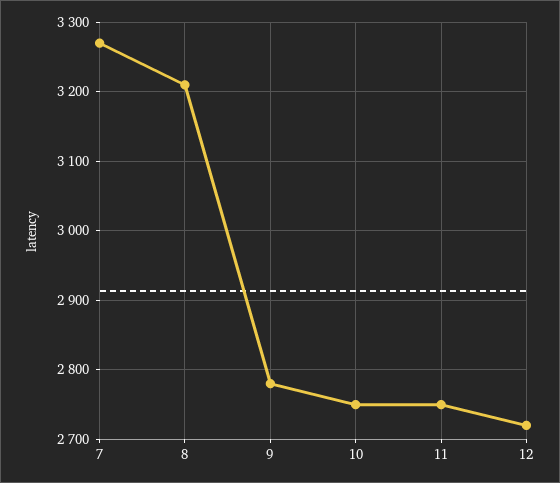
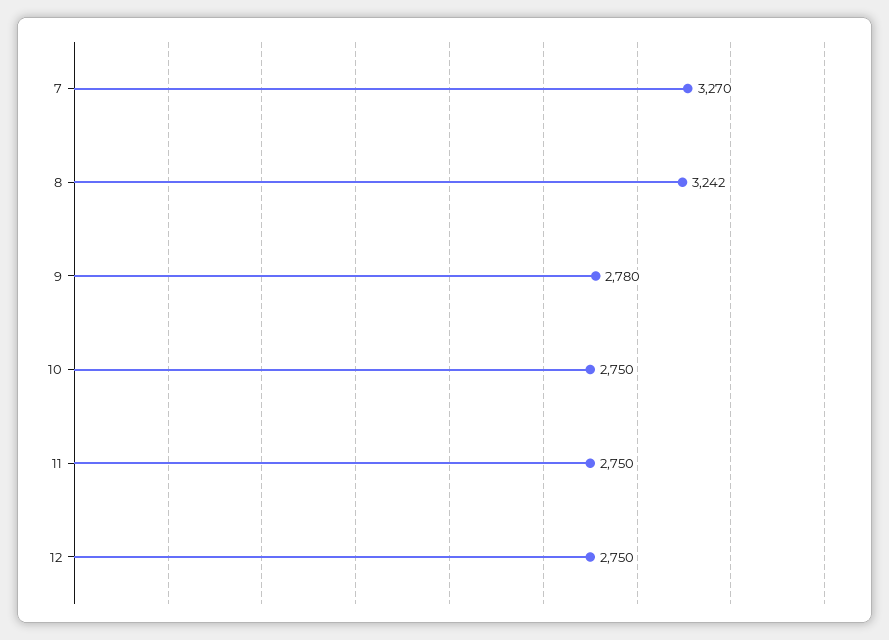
8: 3210 -> 3242
12: 2720 -> 2750

